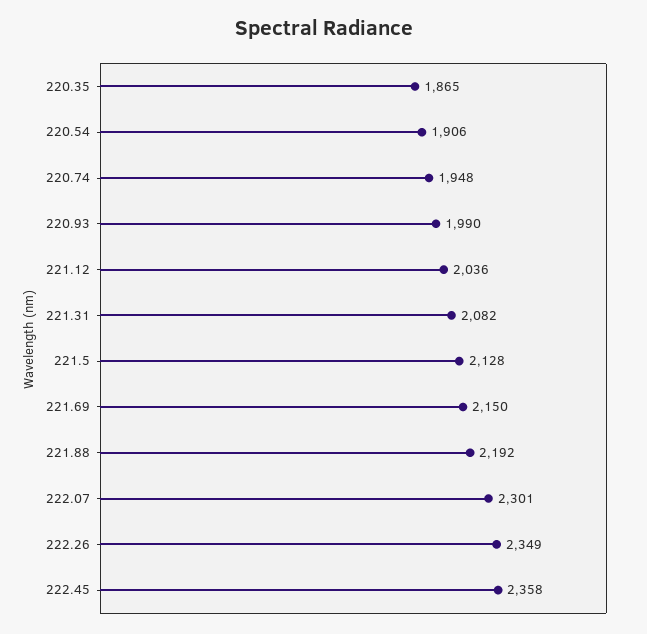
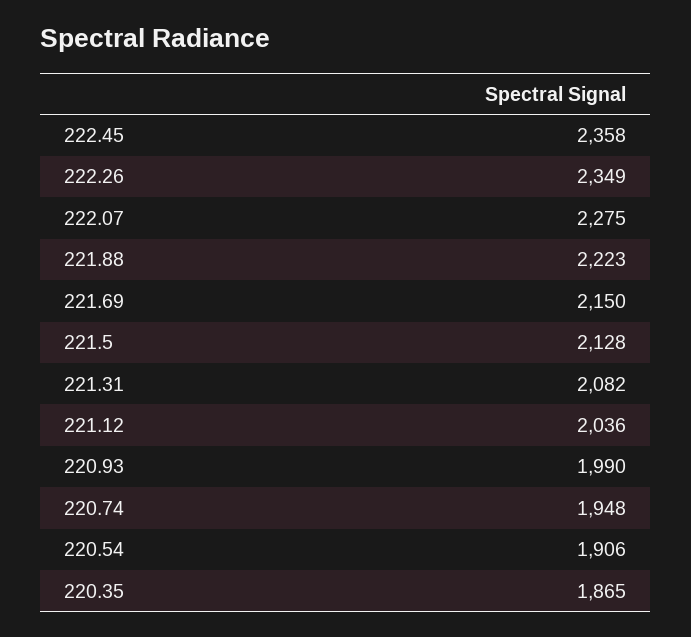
221.88: 2192 -> 2223
222.07: 2301 -> 2275

